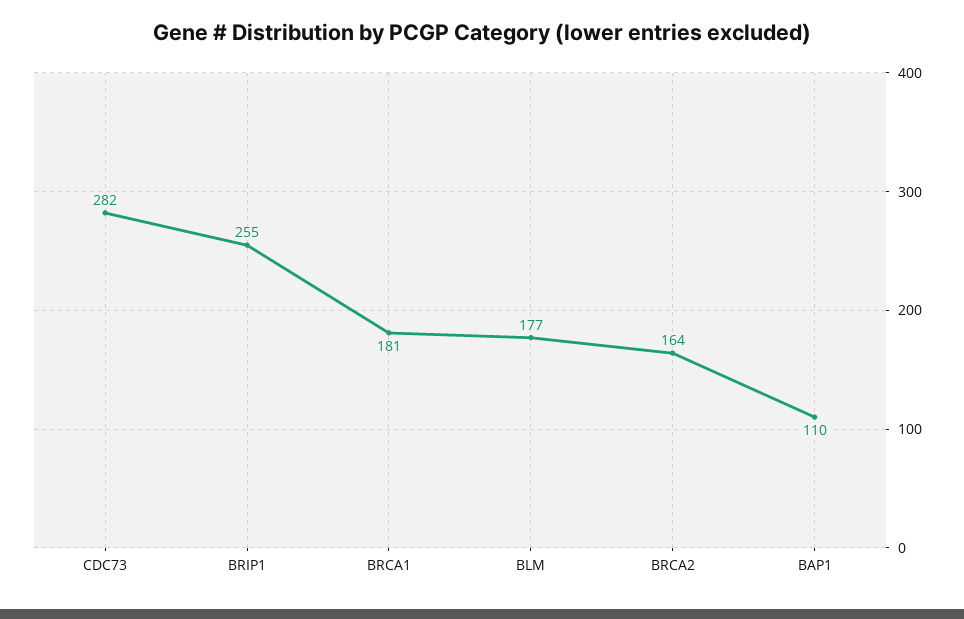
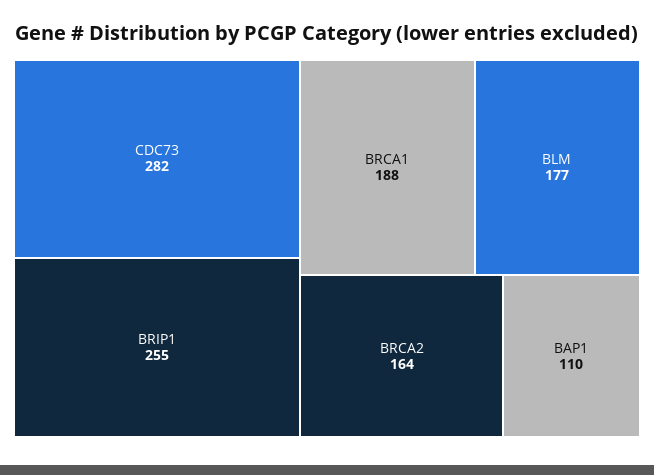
BRCA1: 181 -> 188

